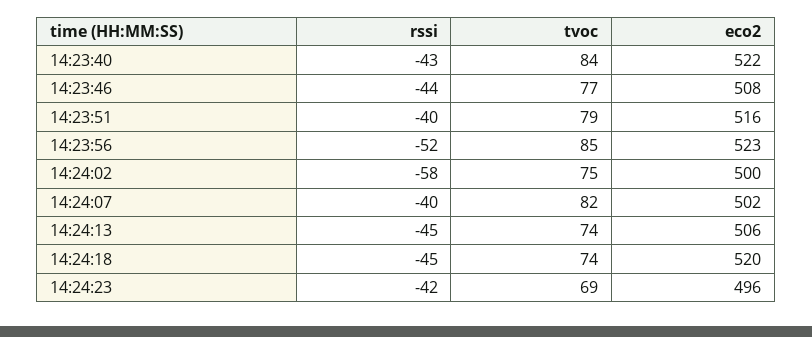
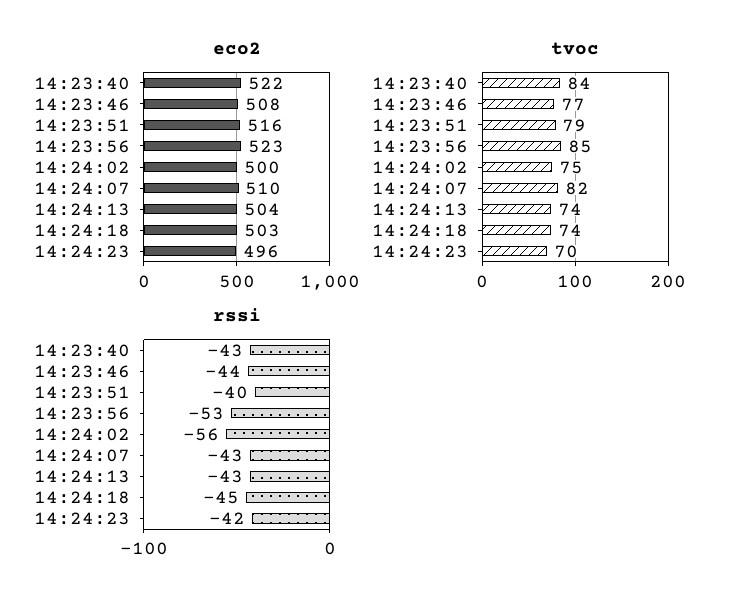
rssi, 14:23:56: -52 -> -53
rssi, 14:24:02: -58 -> -56
rssi, 14:24:07: -40 -> -43
eco2, 14:24:07: 502 -> 510
rssi, 14:24:13: -45 -> -43
eco2, 14:24:13: 506 -> 504
eco2, 14:24:18: 520 -> 503
tvoc, 14:24:23: 69 -> 70

